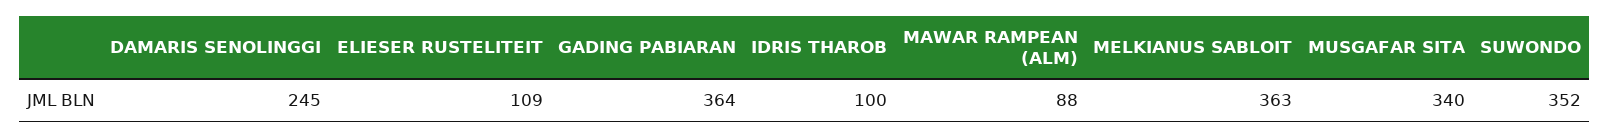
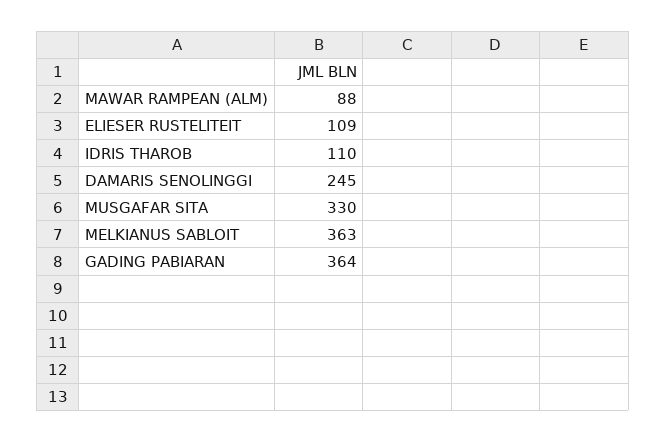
IDRIS THAROB: 100 -> 110
MUSGAFAR SITA: 340 -> 330
SUWONDO: 352 -> none

